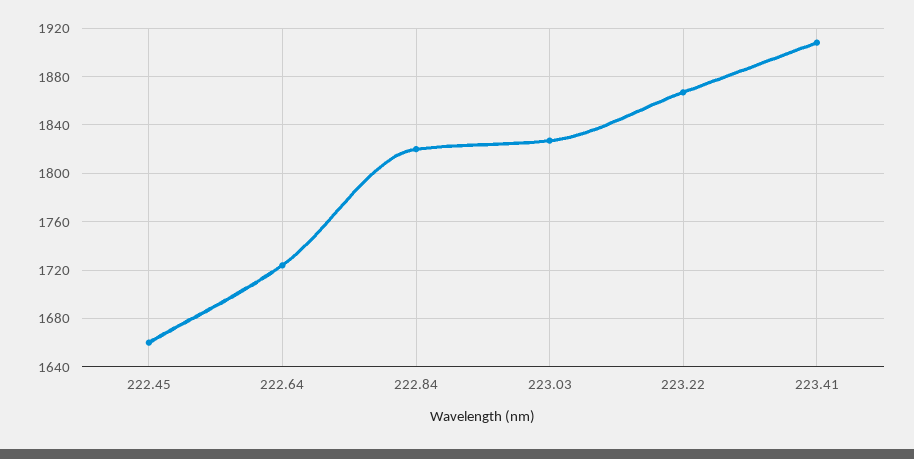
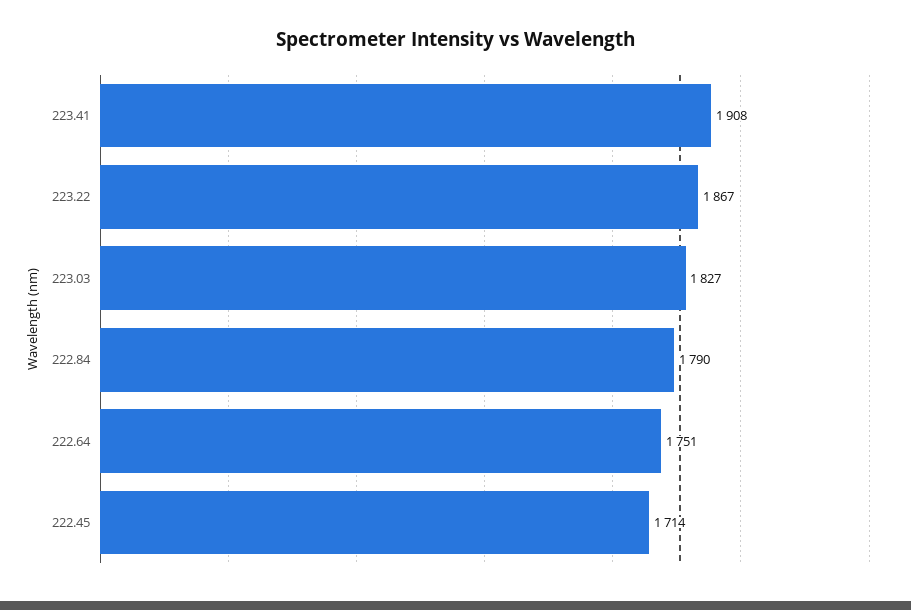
222.45: 1660 -> 1714
222.64: 1725 -> 1751
222.84: 1820 -> 1790

